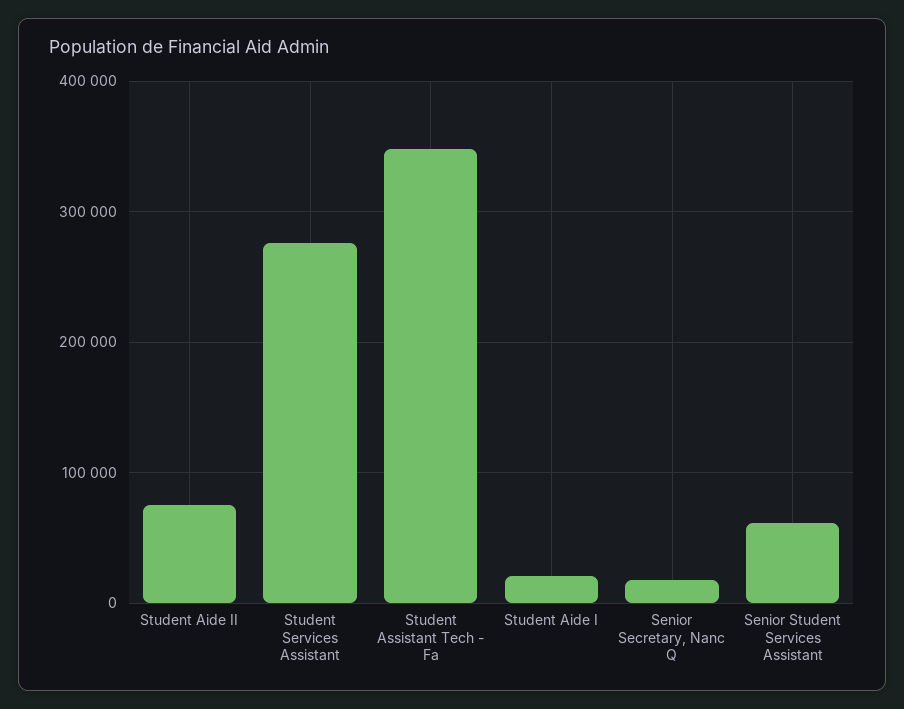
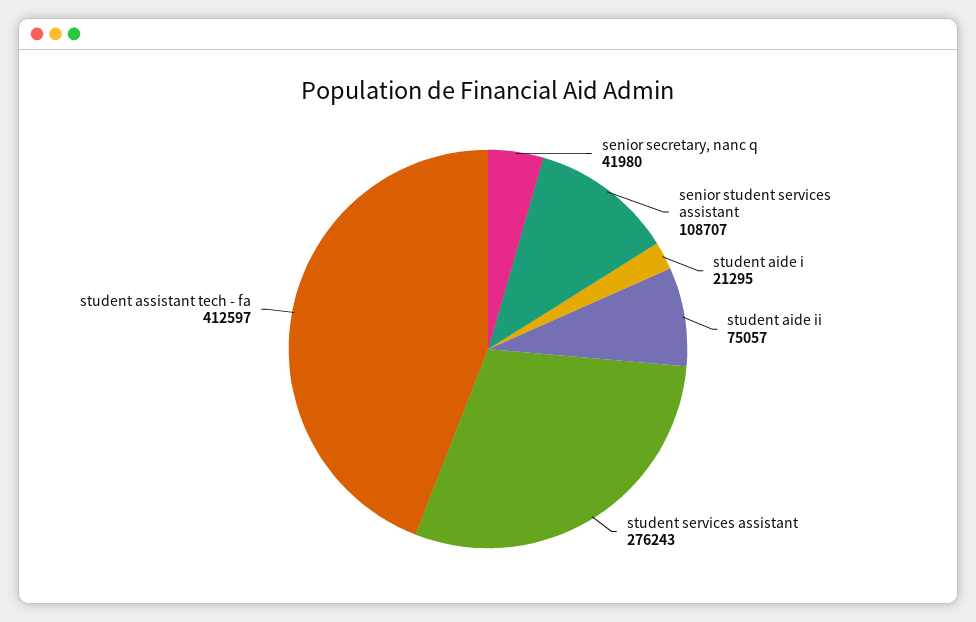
Student Assistant Tech - Fa: 350000 -> 412597
Senior Secretary, Nanc Q: 20000 -> 41980
Senior Student Services Assistant: 60000 -> 108707

